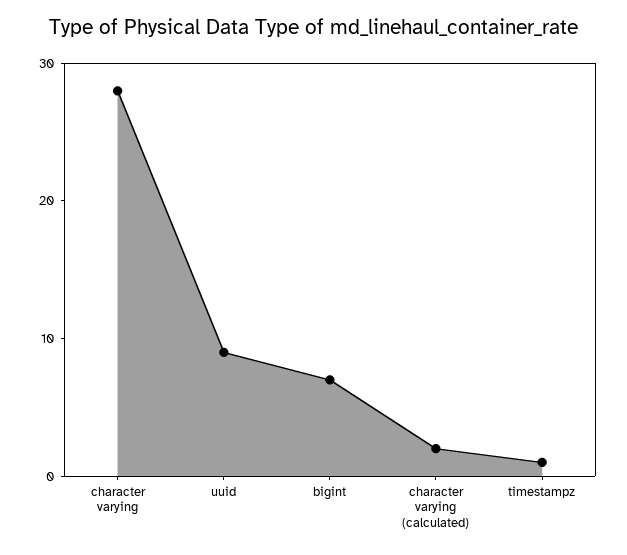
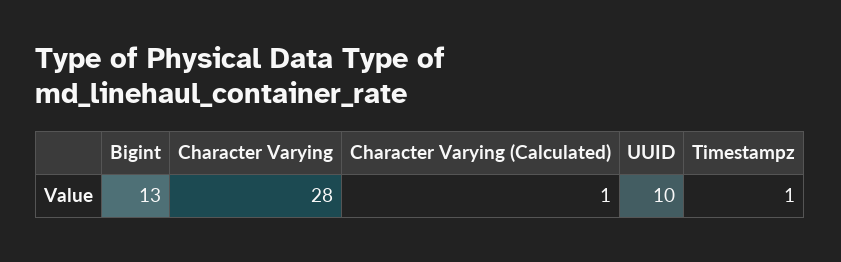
uuid: 9 -> 10
bigint: 7 -> 13
character varying (calculated): 2 -> 1

